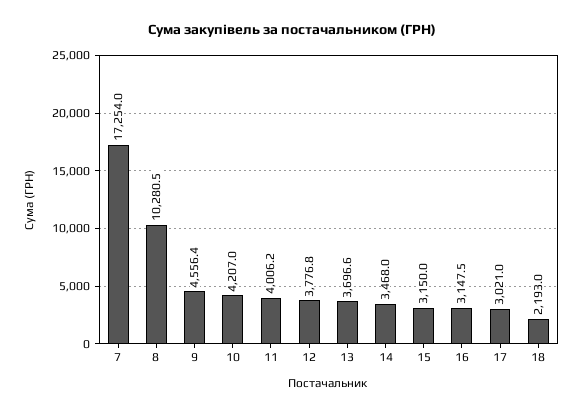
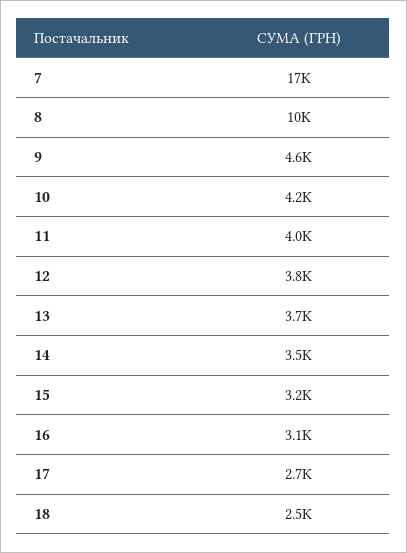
17: 3021 -> 2700
18: 2193 -> 2500

